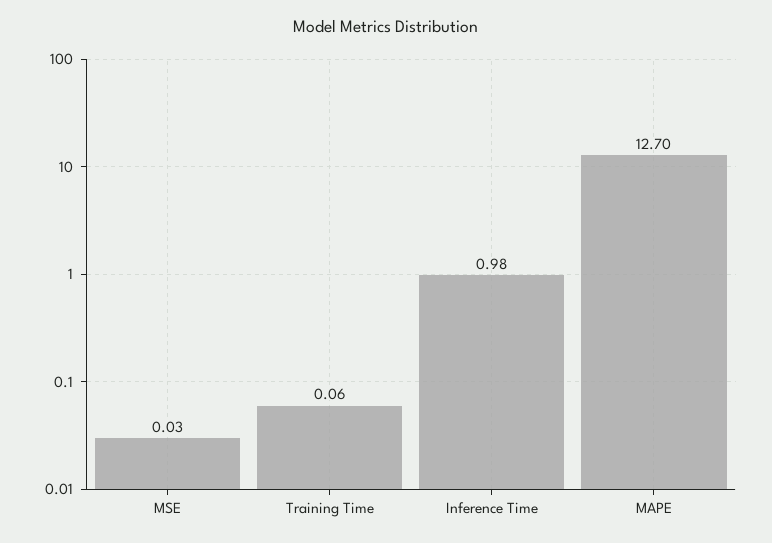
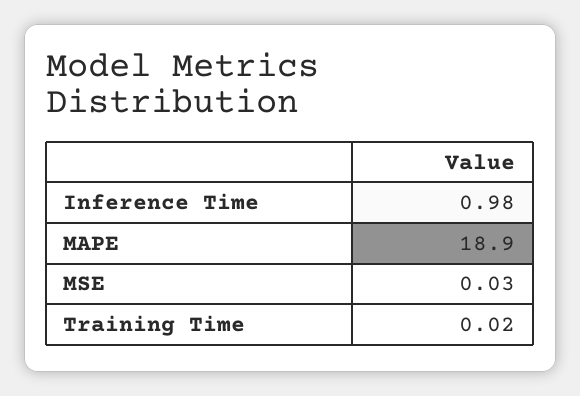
Training Time: 0.06 -> 0.02
MAPE: 12.7 -> 18.9

